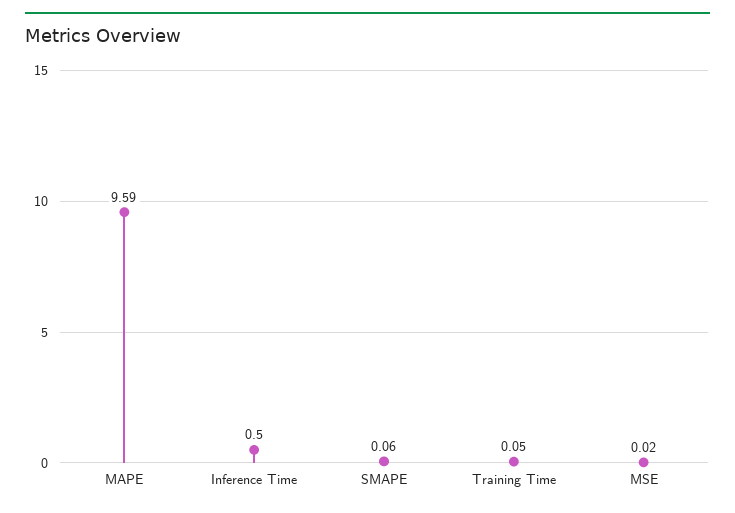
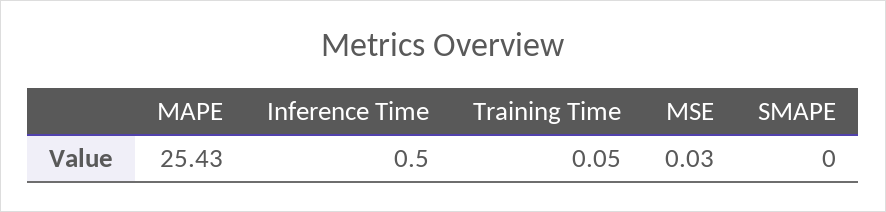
MAPE: 9.59 -> 25.43
SMAPE: 0.06 -> 0
MSE: 0.02 -> 0.03

